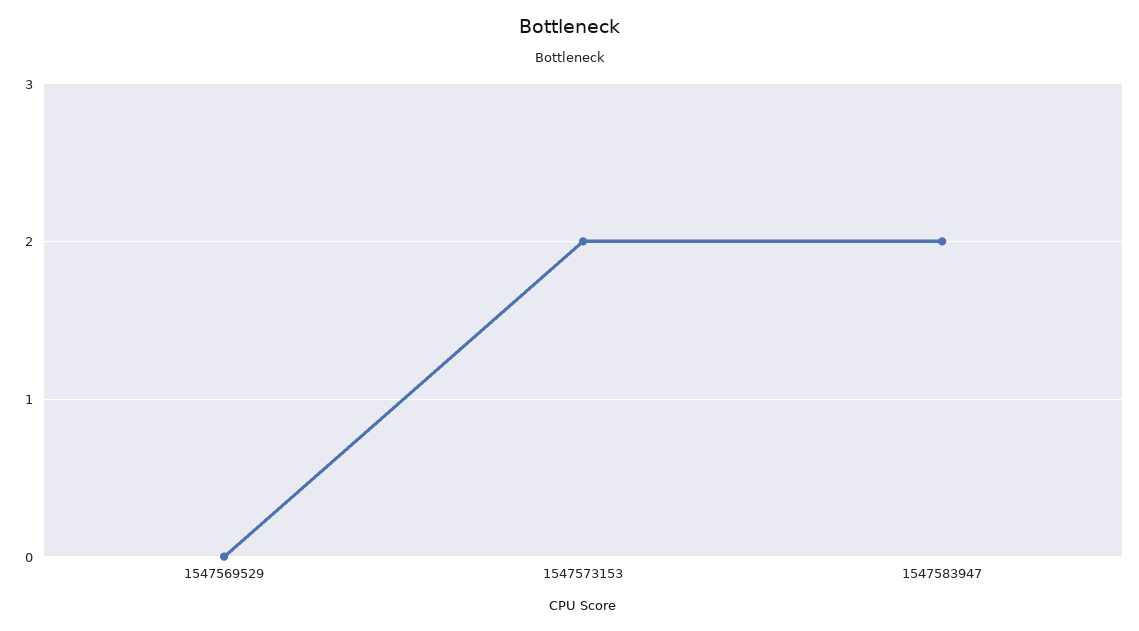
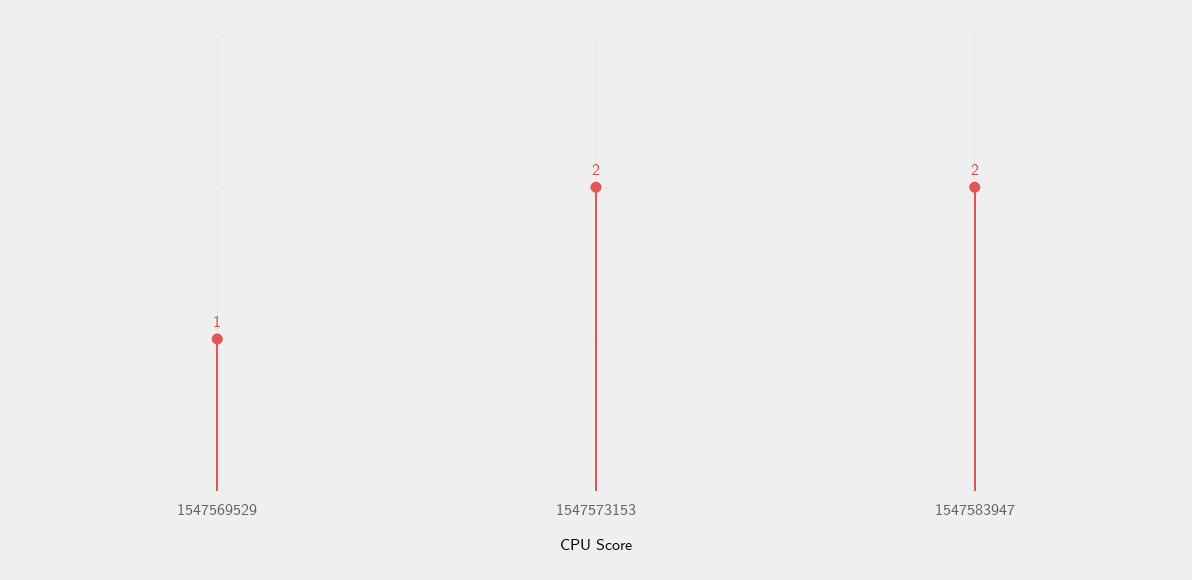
1547569529: 0 -> 1

